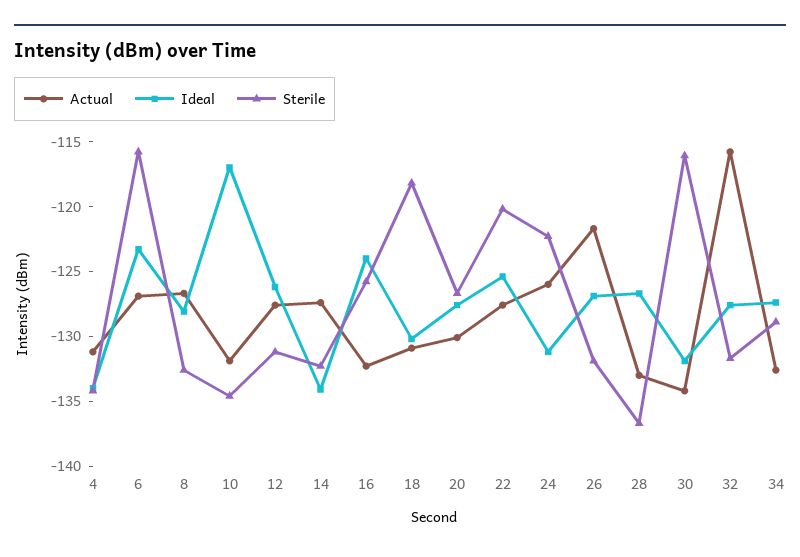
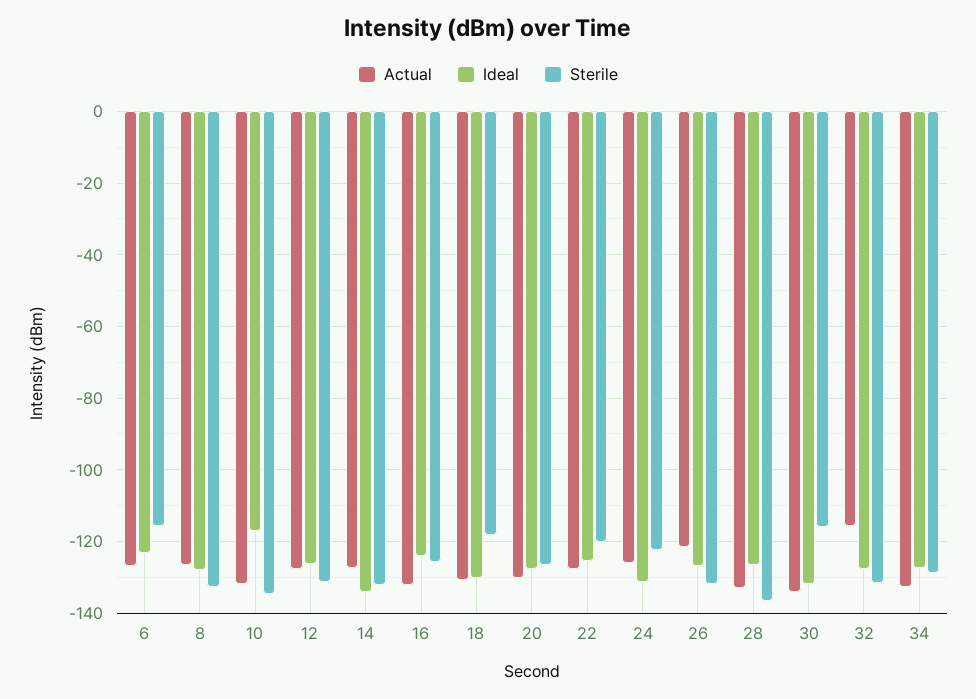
Actual, 4: -131 -> none
Ideal, 4: -134 -> none
Sterile, 4: -134 -> none

